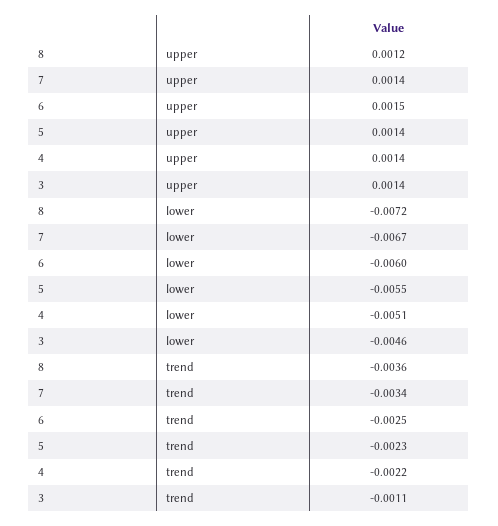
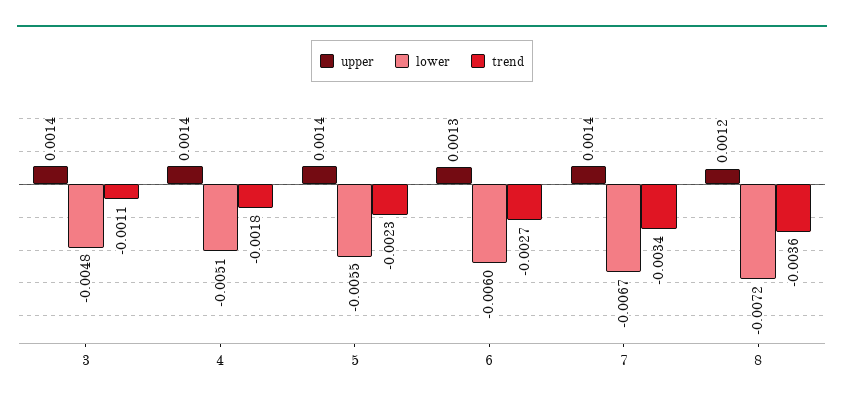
upper, 6: 0.0015 -> 0.0013
lower, 3: -0.0046 -> -0.0048
trend, 6: -0.0025 -> -0.0027
trend, 4: -0.0022 -> -0.0018

